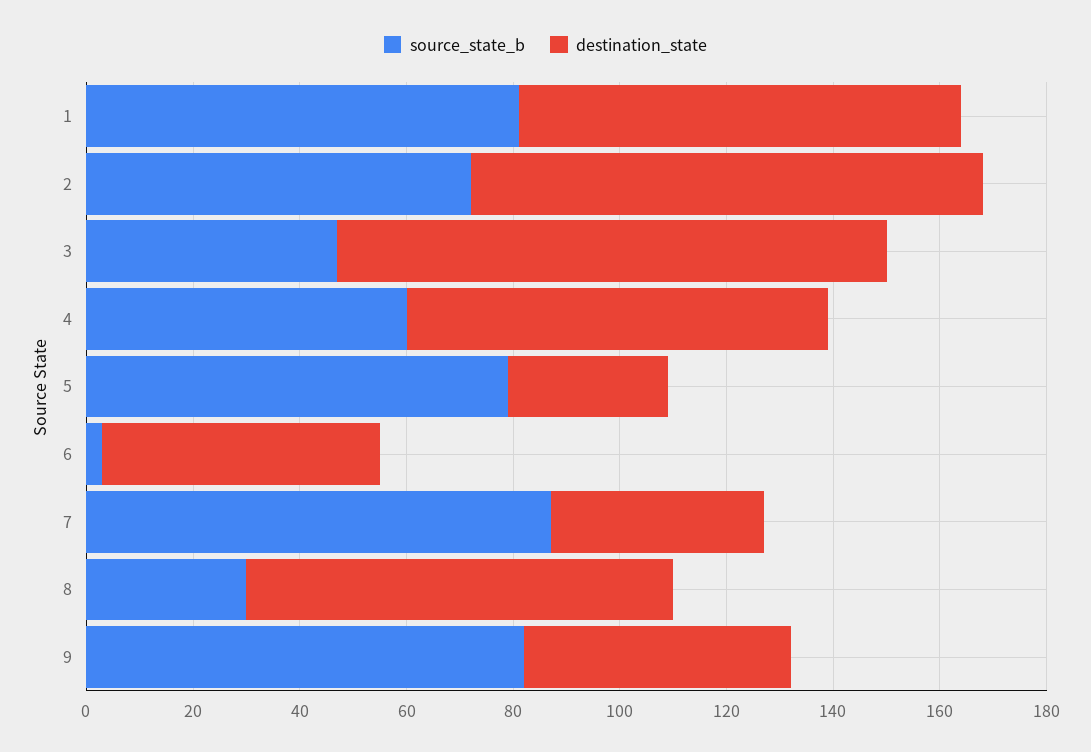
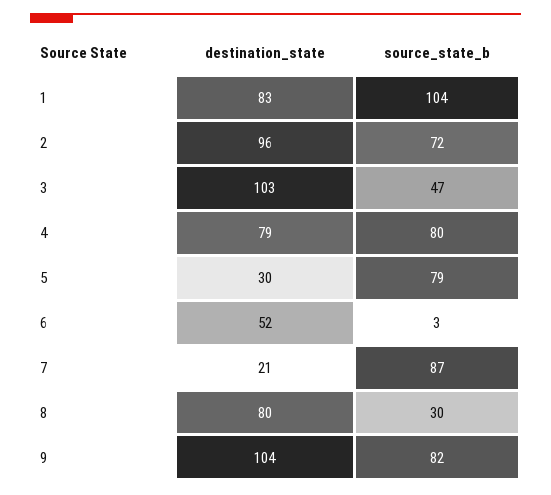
source_state_b, 1: 80 -> 104
source_state_b, 4: 60 -> 80
destination_state, 7: 40 -> 21
destination_state, 9: 50 -> 104

